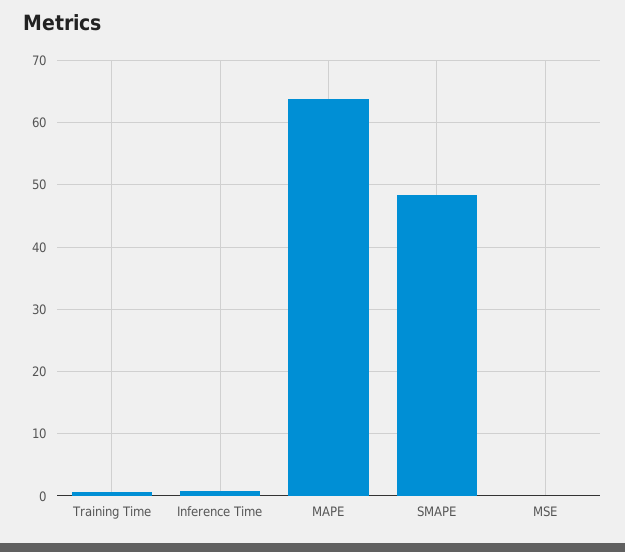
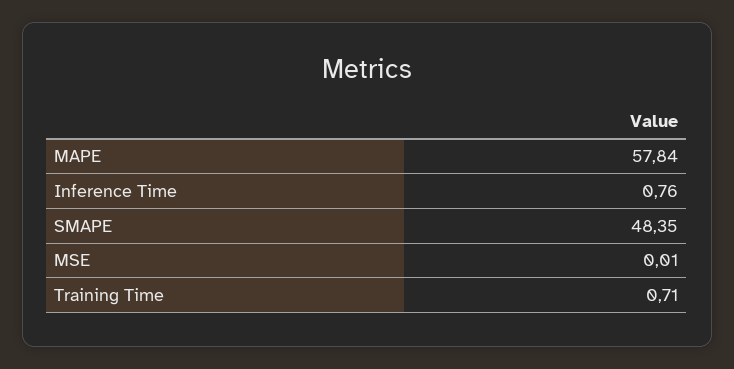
MAPE: 64 -> 57.84

